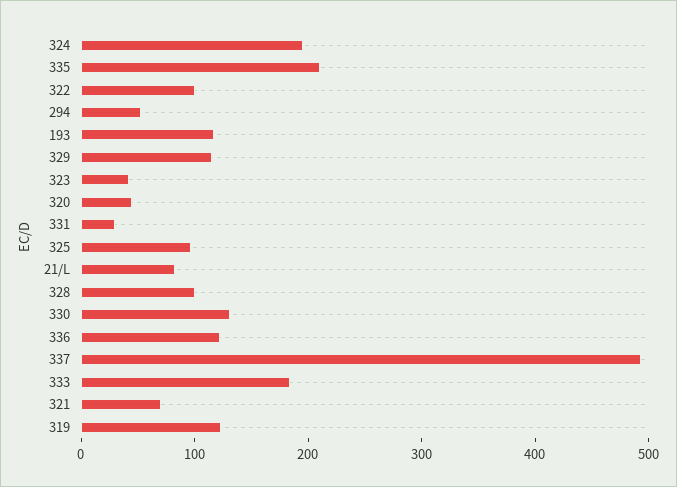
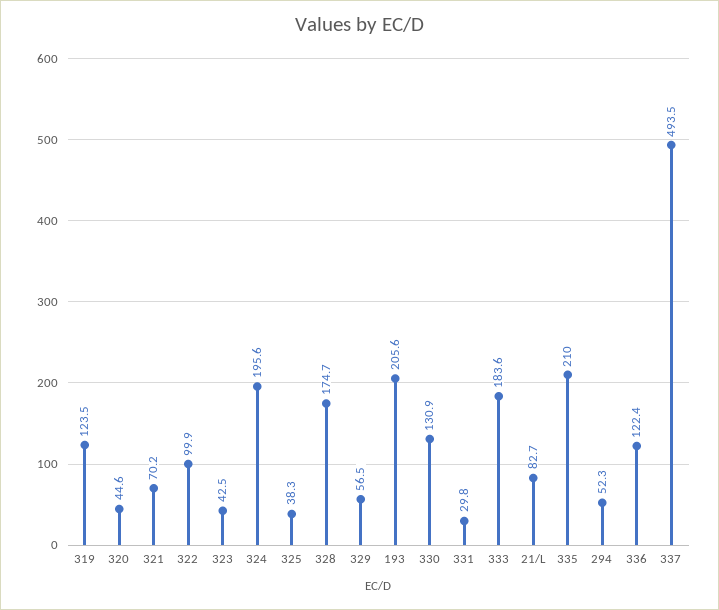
193: 120 -> 205.6
329: 120 -> 56.5
325: 100 -> 38.3
328: 100 -> 174.7

